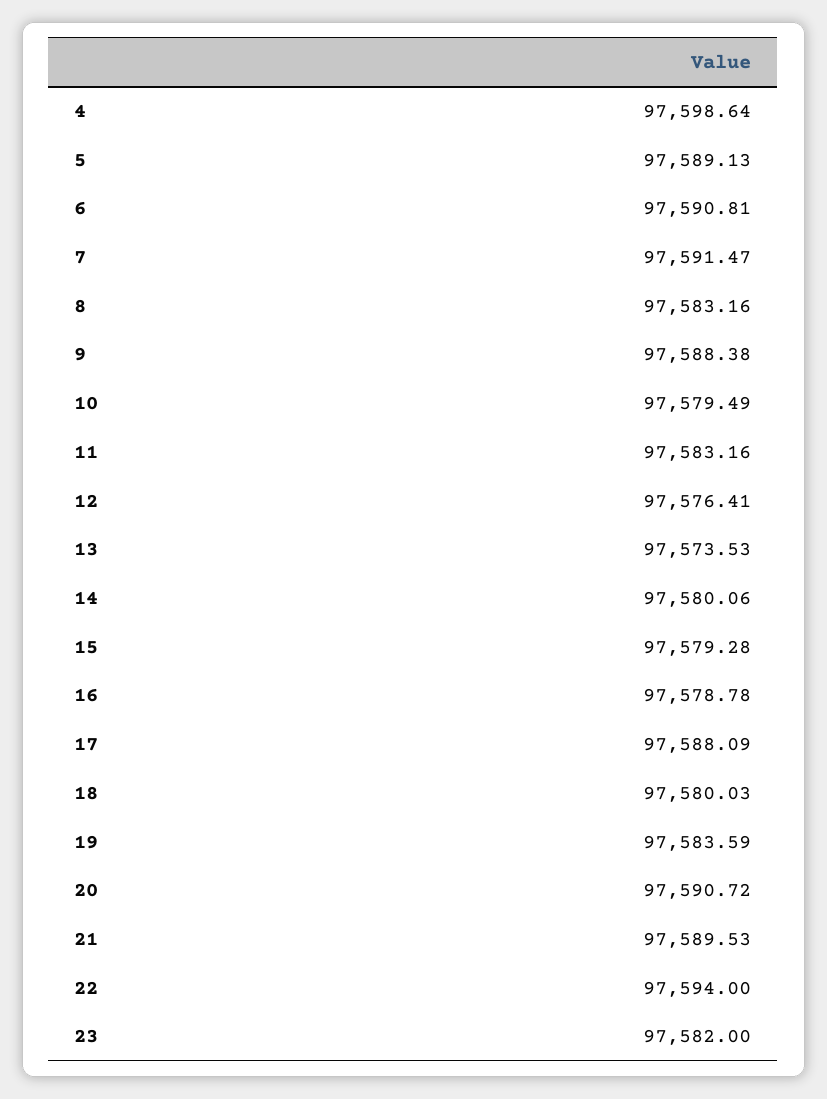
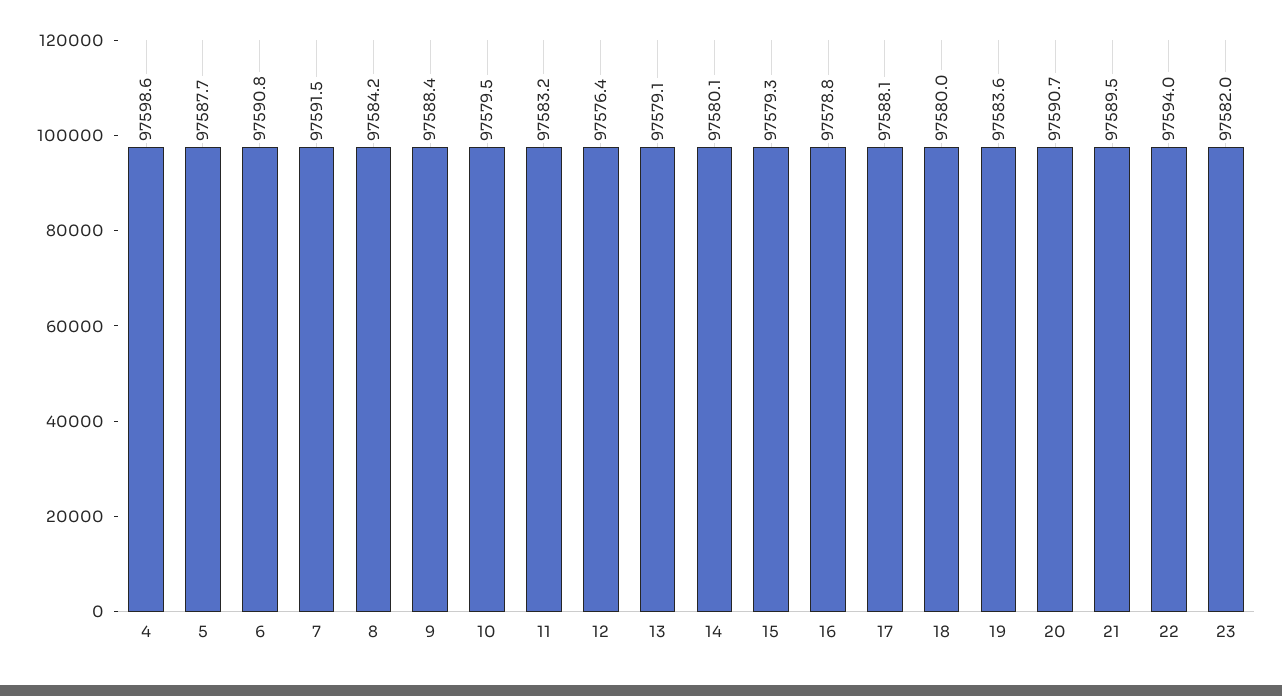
5: 97589.13 -> 97587.7
8: 97583.16 -> 97584.2
13: 97573.53 -> 97579.1

